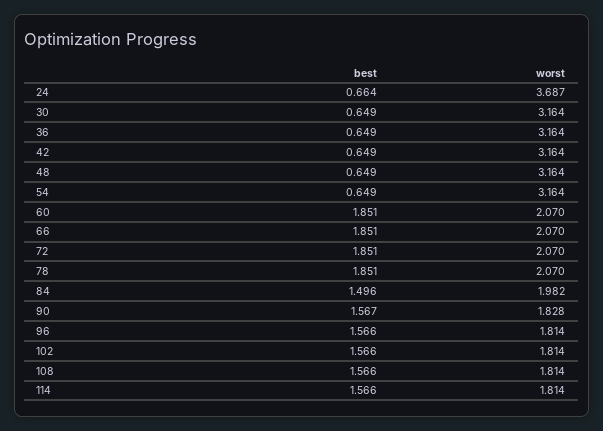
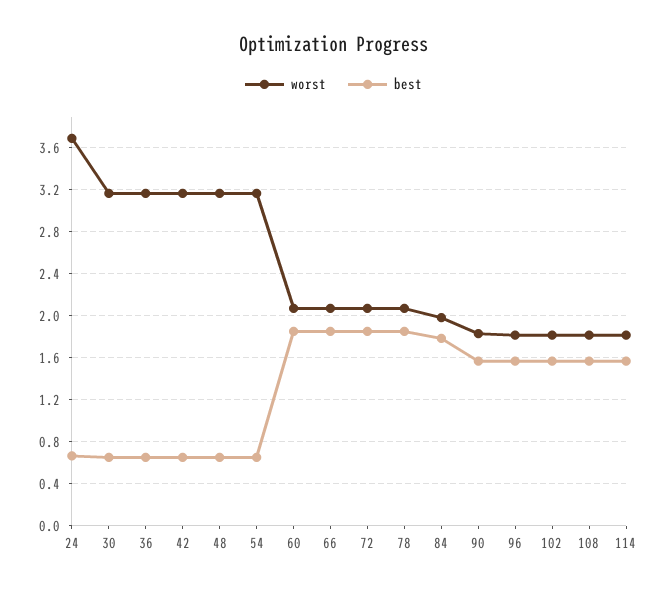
best, 84: 1.496 -> 1.8

